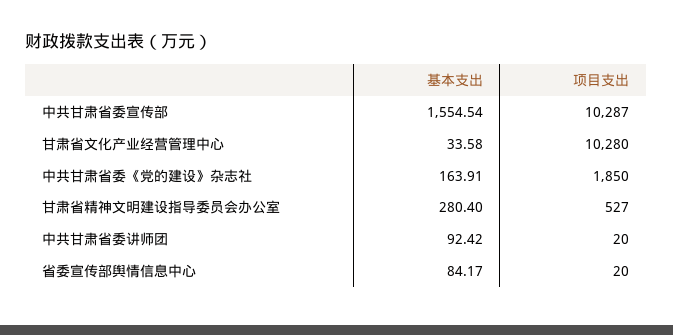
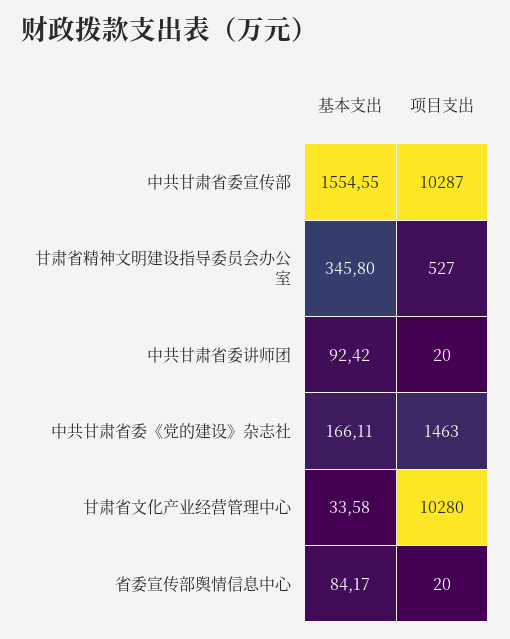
基本支出, 中共甘肃省委宣传部: 1554.54 -> 1554.55
基本支出, 中共甘肃省委《党的建设》杂志社: 163.91 -> 166.11
项目支出, 中共甘肃省委《党的建设》杂志社: 1850 -> 1463
基本支出, 甘肃省精神文明建设指导委员会办公室: 280.4 -> 345.8

